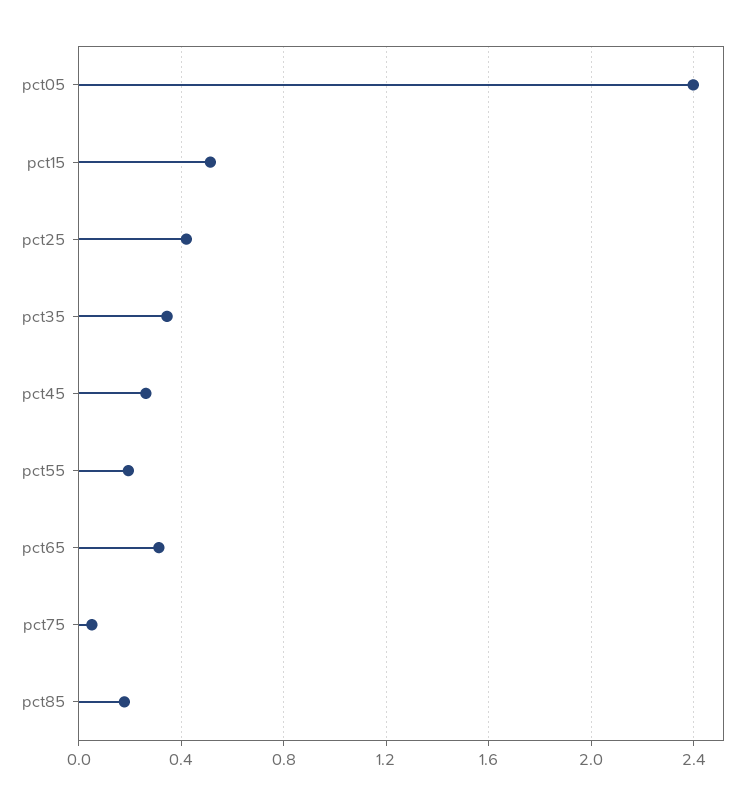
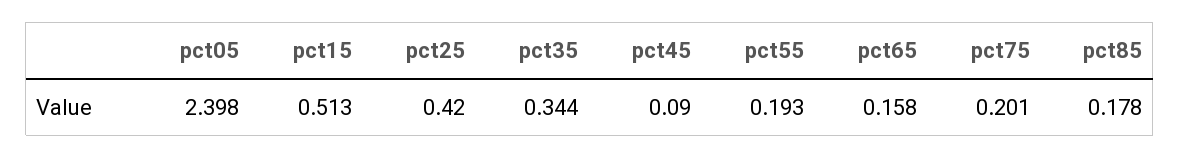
pct45: 0.25 -> 0.09
pct65: 0.3 -> 0.158
pct75: 0.05 -> 0.201

